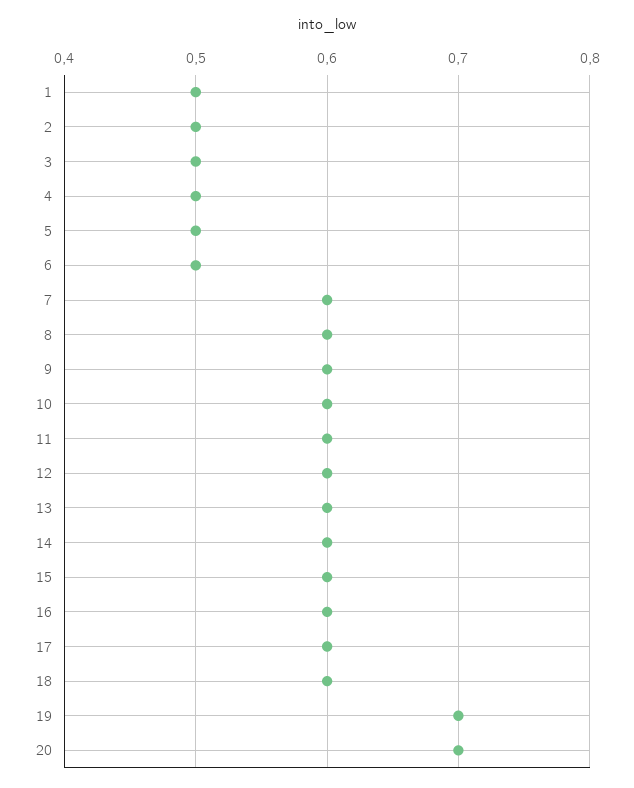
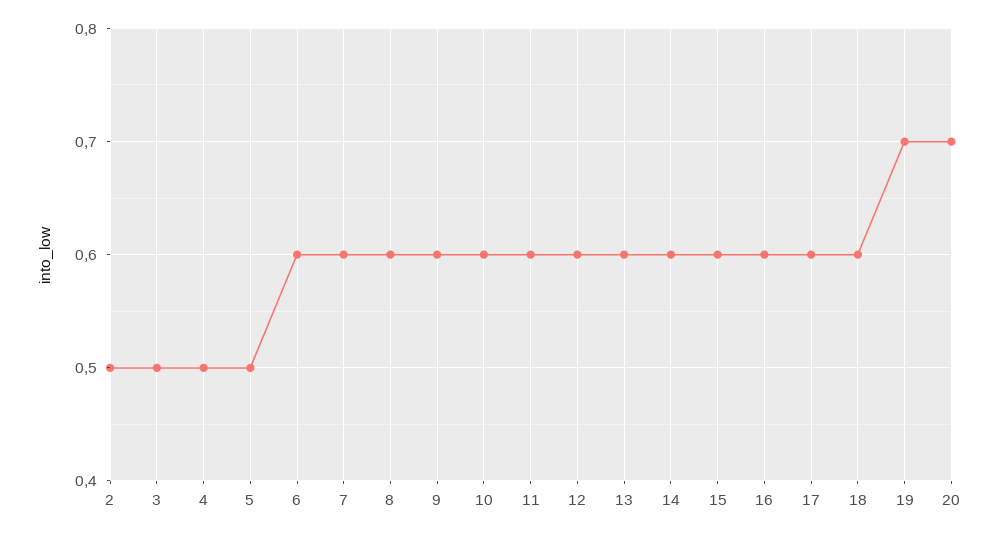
1: 0.5 -> none
6: 0.5 -> 0.6

